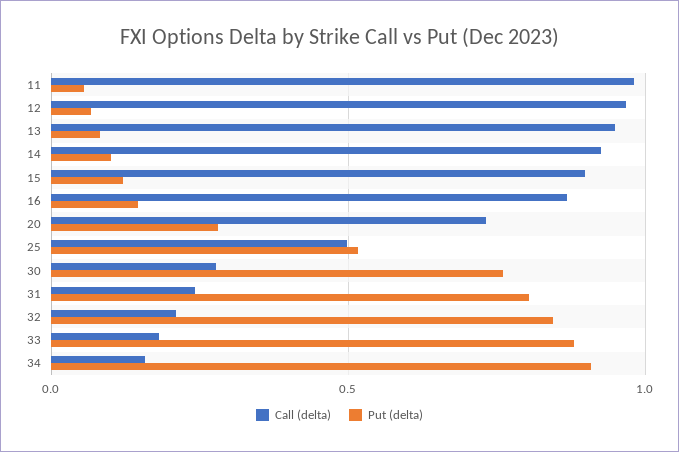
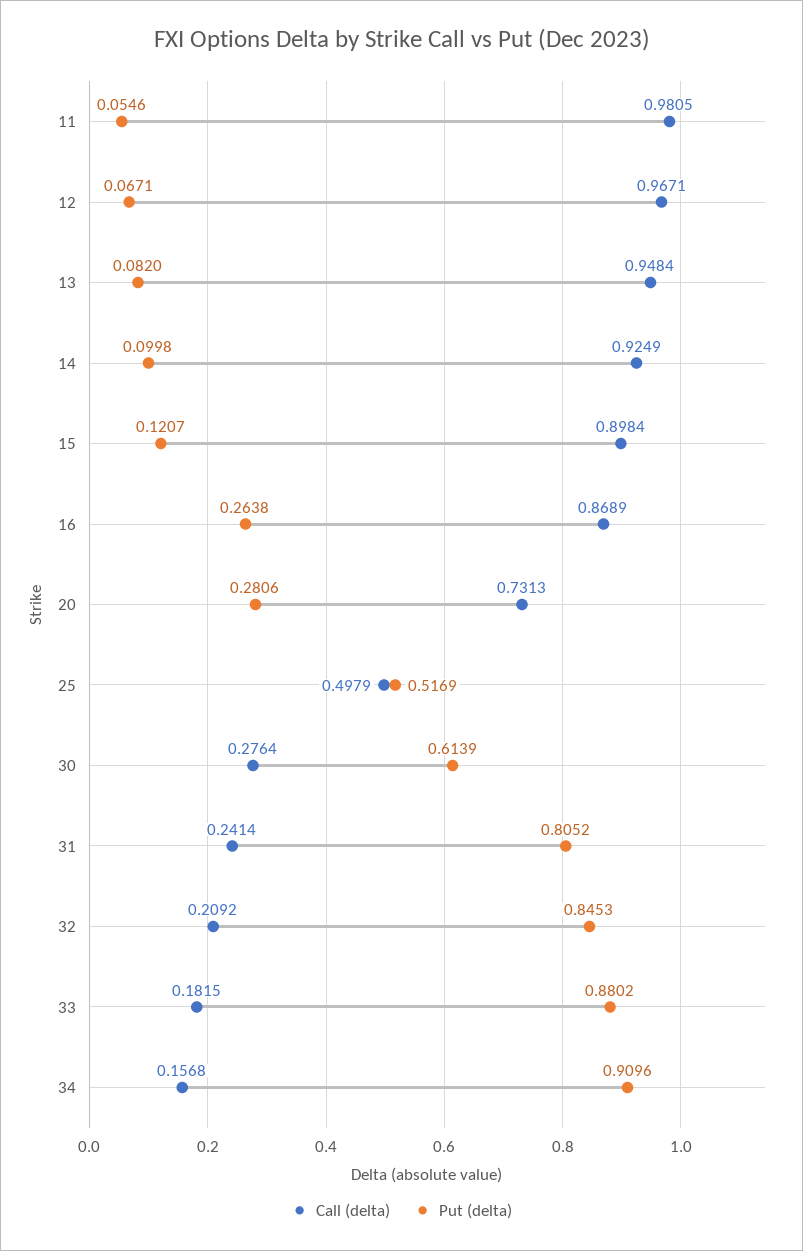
Put (delta), 16: 0.15 -> 0.2638
Put (delta), 30: 0.75 -> 0.6139

